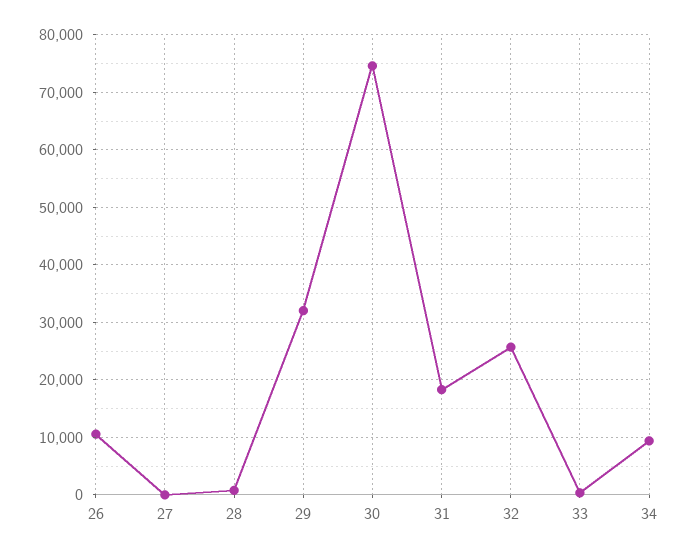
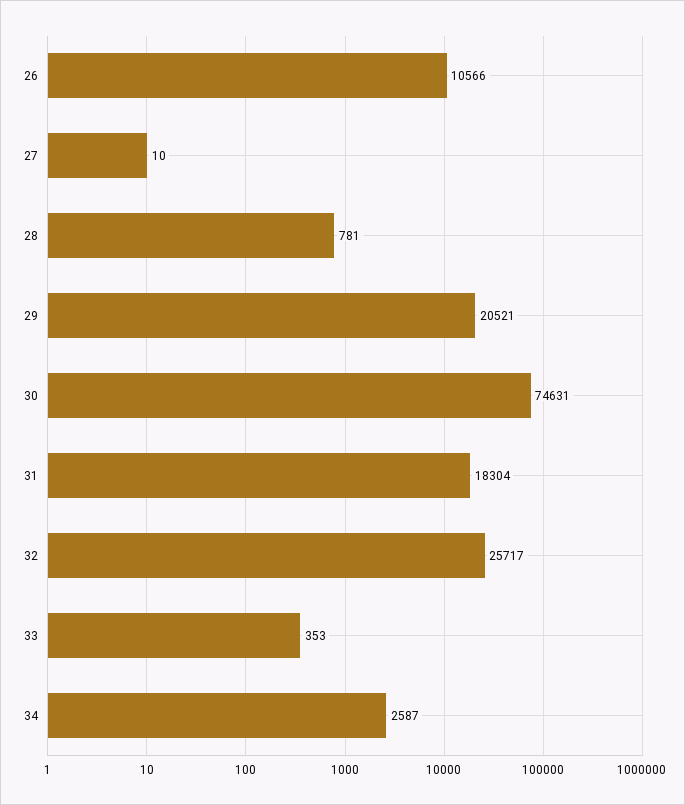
29: 32000 -> 20521
34: 10000 -> 2587

